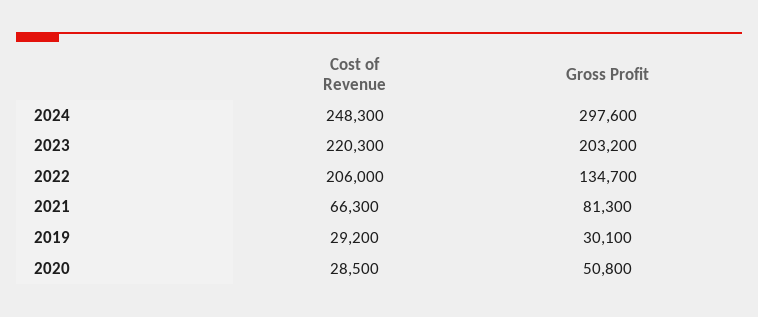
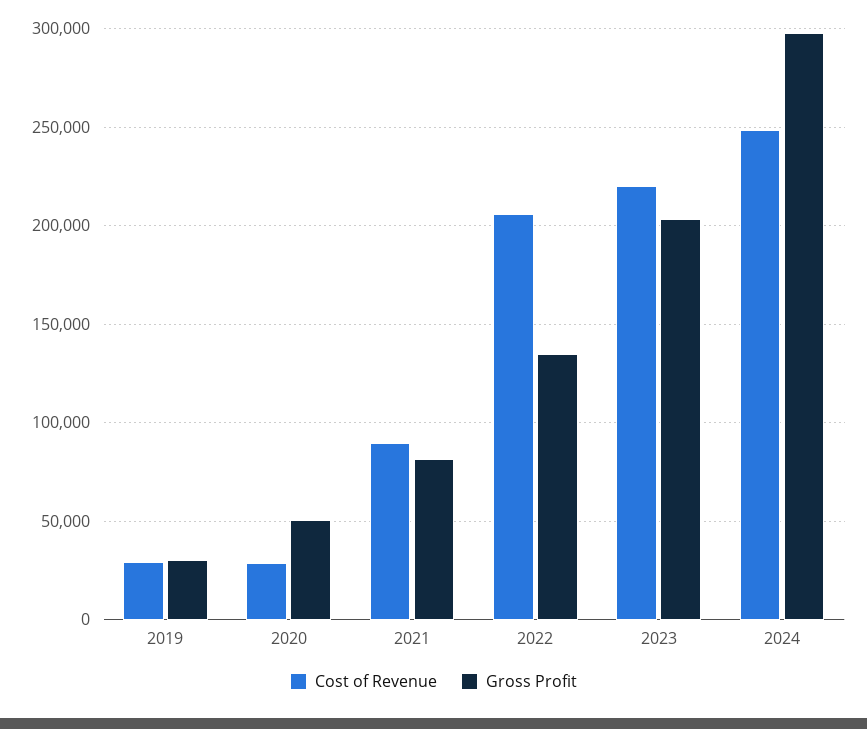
Cost of Revenue, 2021: 66300 -> 90000

